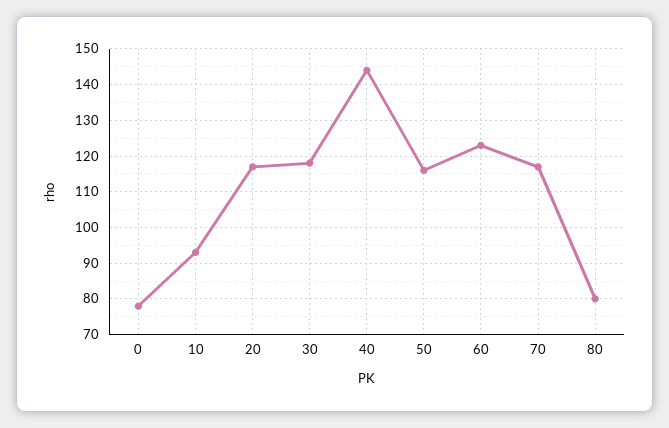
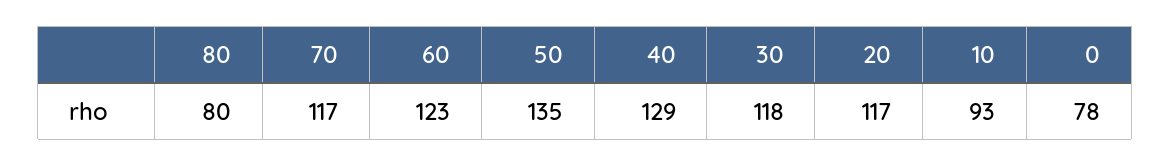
40: 145 -> 129
50: 115 -> 135

